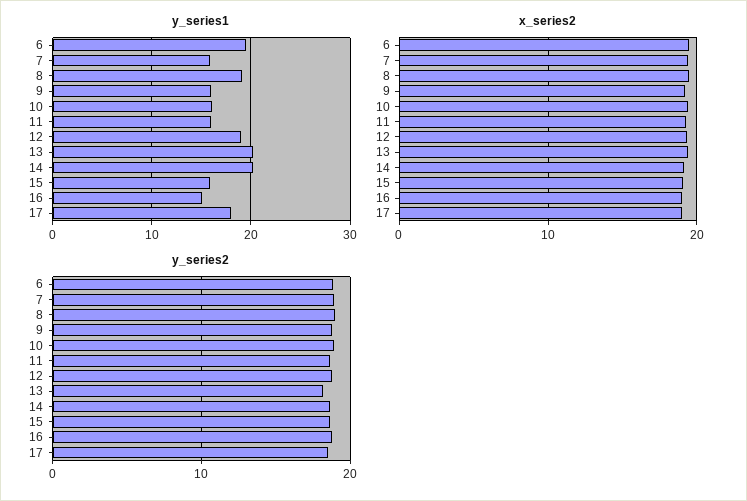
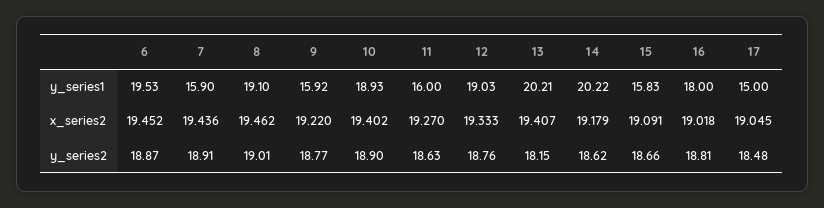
y_series1, 10: 16 -> 18.93
y_series1, 16: 15 -> 18
y_series1, 17: 18 -> 15

